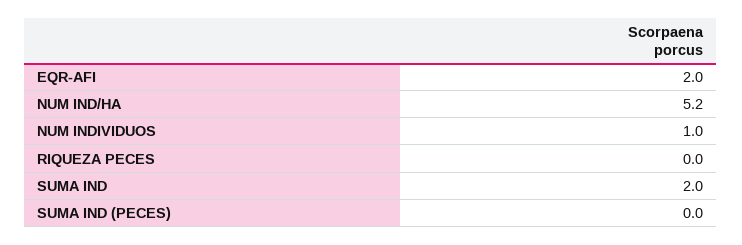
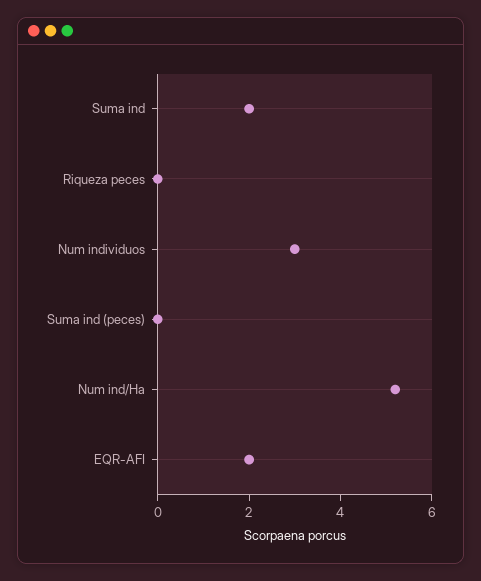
NUM INDIVIDUOS: 1 -> 3

